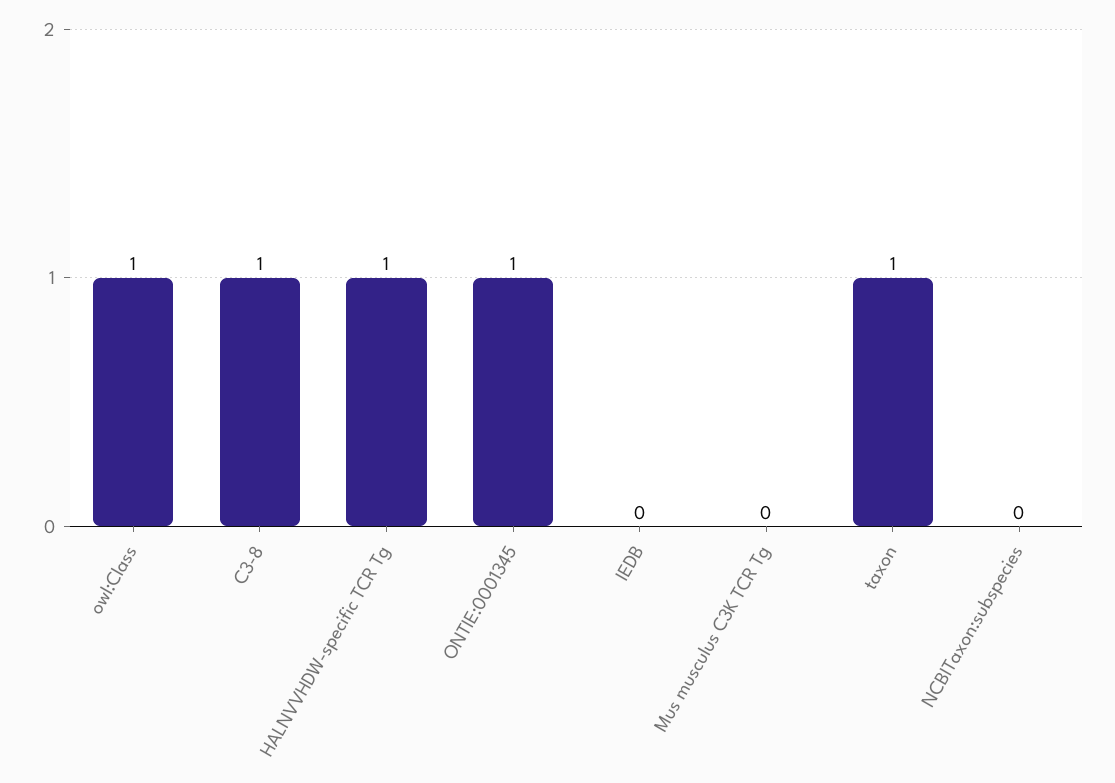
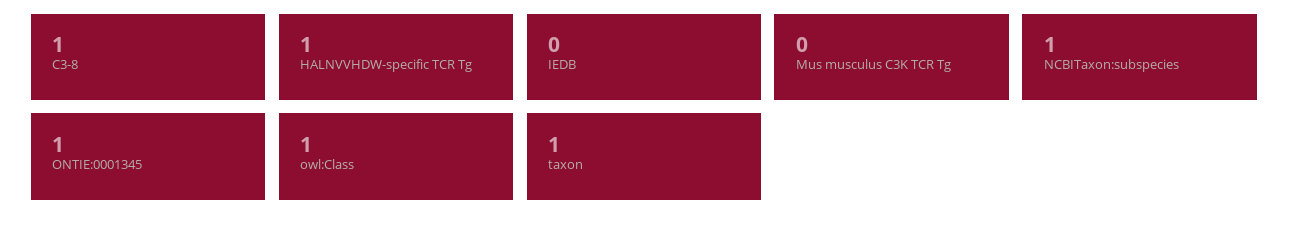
NCBITaxon:subspecies: 0 -> 1

